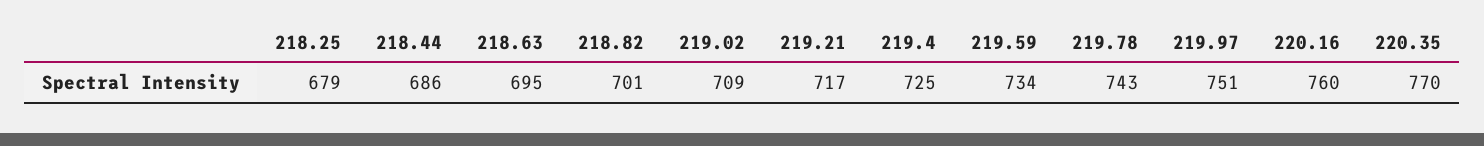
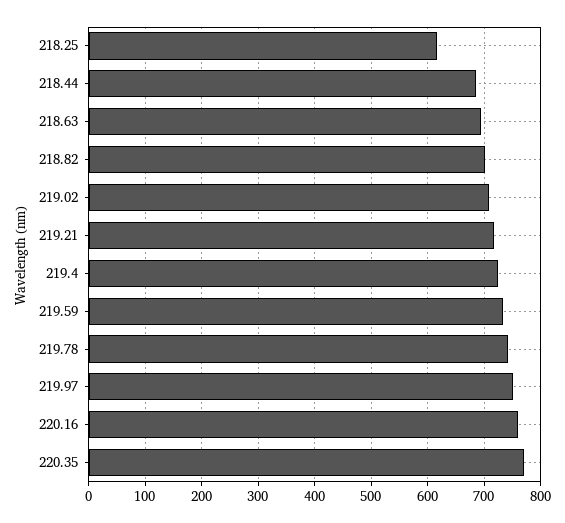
218.25: 679 -> 620

